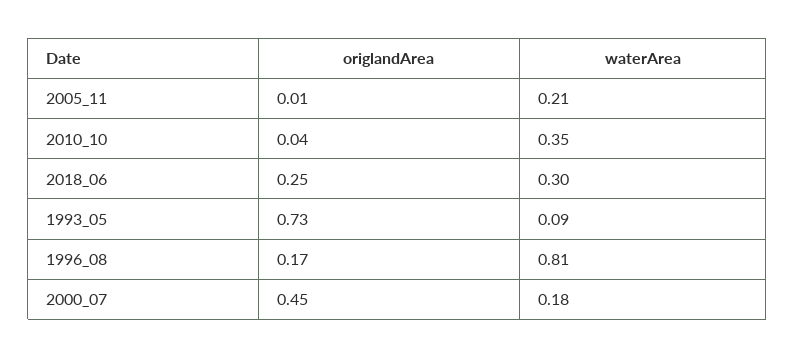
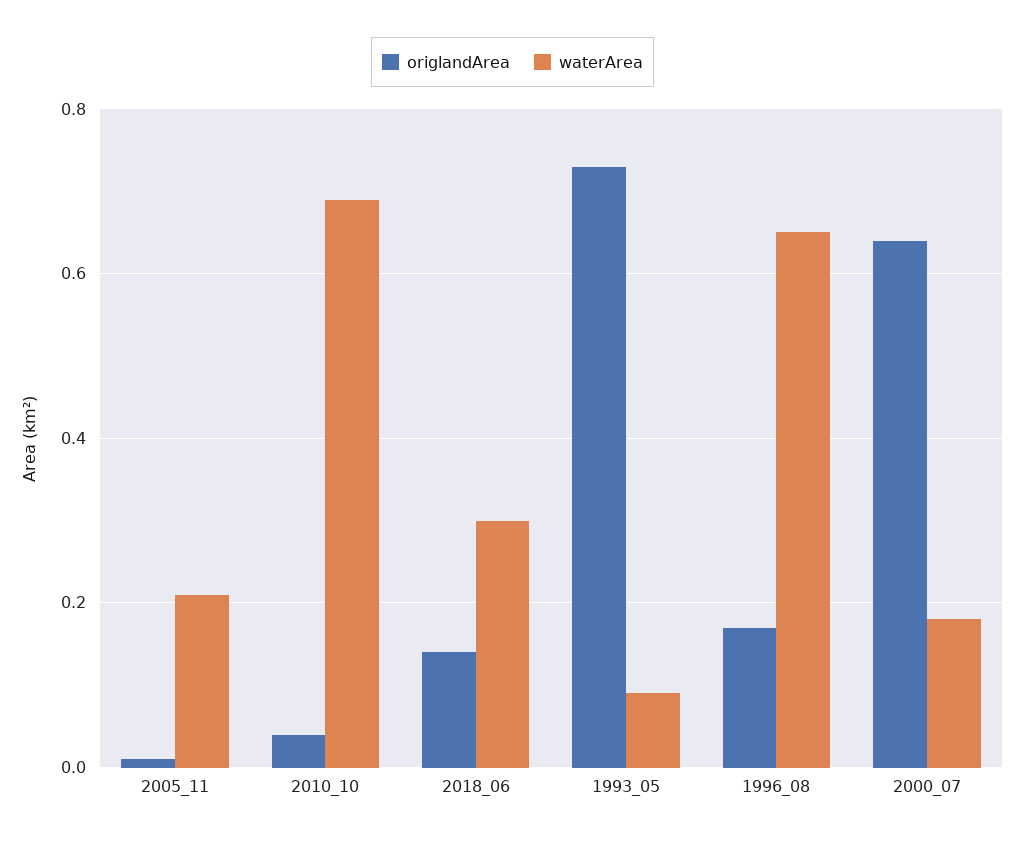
waterArea, 2010_10: 0.35 -> 0.7
origlandArea, 2018_06: 0.25 -> 0.15
waterArea, 1996_08: 0.81 -> 0.65
origlandArea, 2000_07: 0.45 -> 0.65

